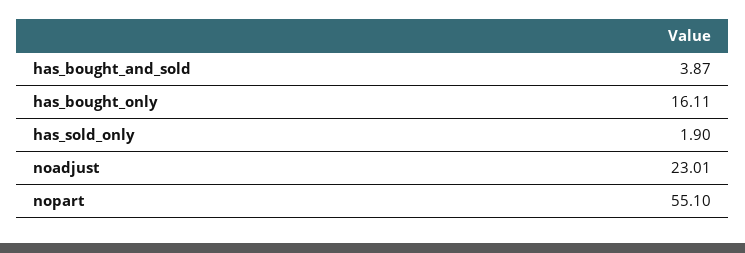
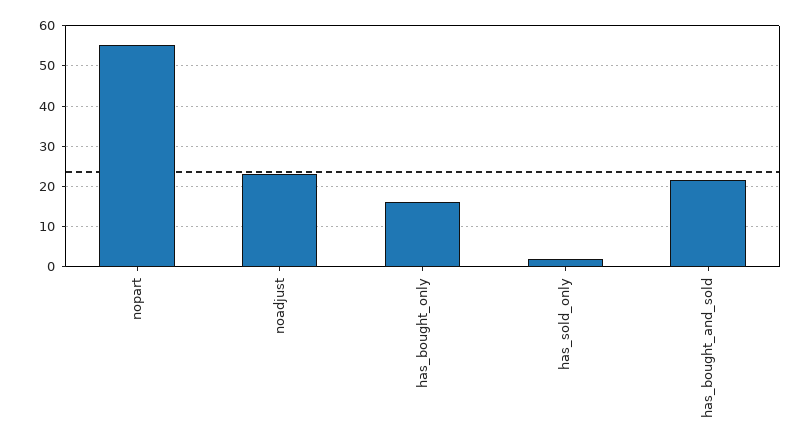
has_bought_and_sold: 3.87 -> 22

